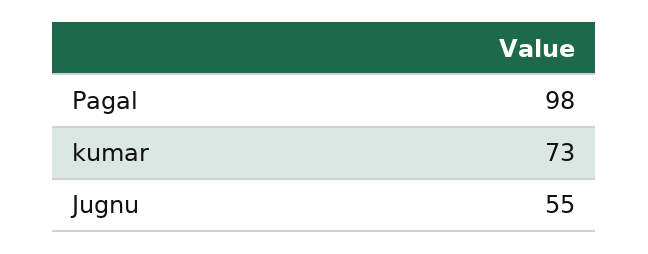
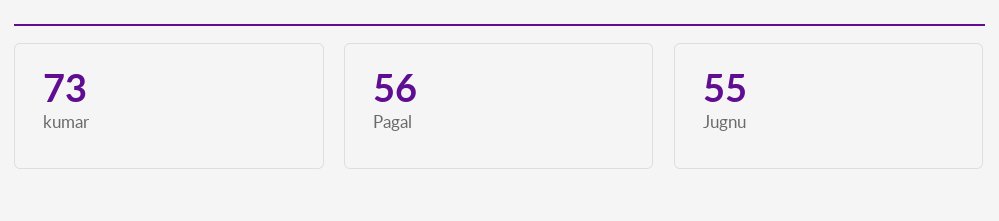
Pagal: 98 -> 56

